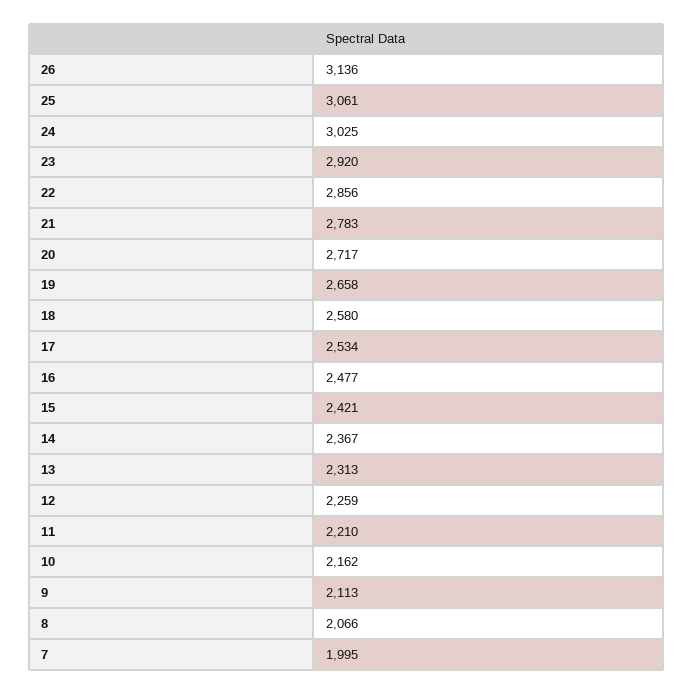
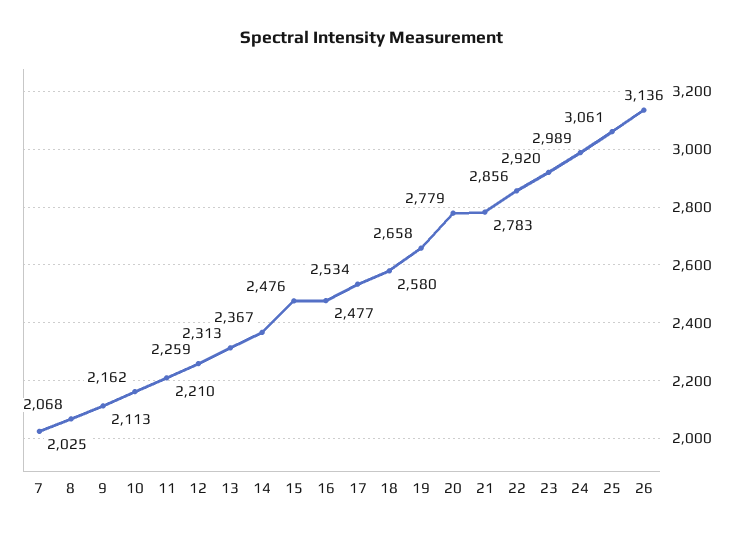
24: 3025 -> 2989
20: 2717 -> 2779
15: 2421 -> 2476
8: 2066 -> 2068
7: 1995 -> 2025

